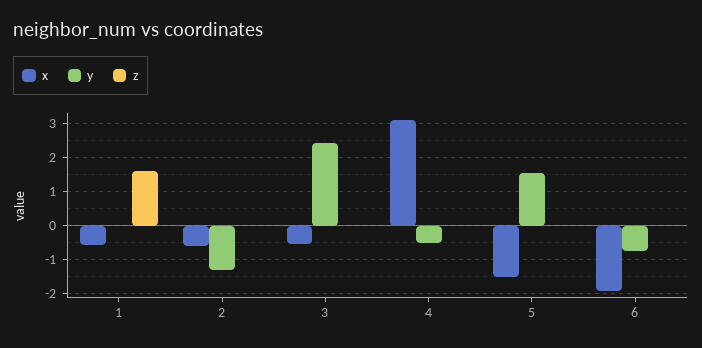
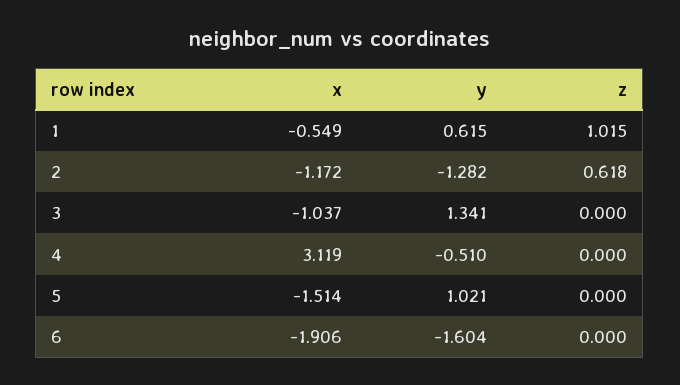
y, 1: 0 -> 0.615
z, 1: 1.6 -> 1.015
x, 2: -0.6 -> -1.172
z, 2: 0 -> 0.618
x, 3: -0.6 -> -1.037
y, 3: 2.4 -> 1.341
y, 5: 1.6 -> 1.021
y, 6: -0.8 -> -1.604

